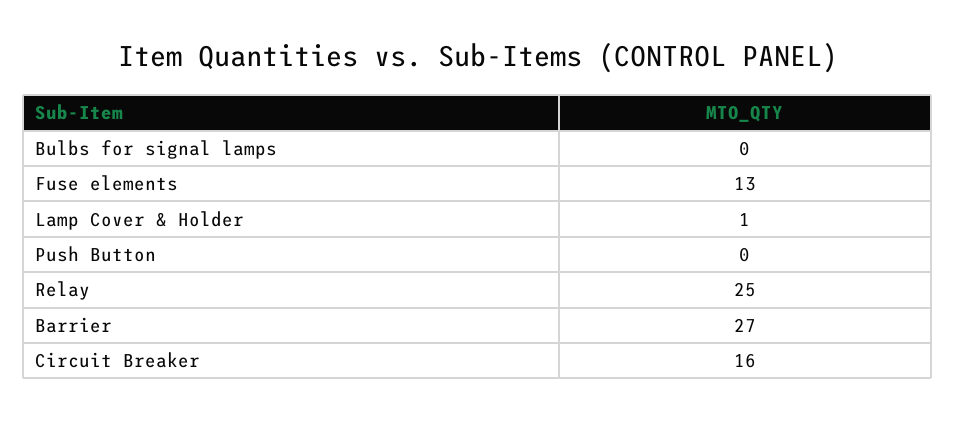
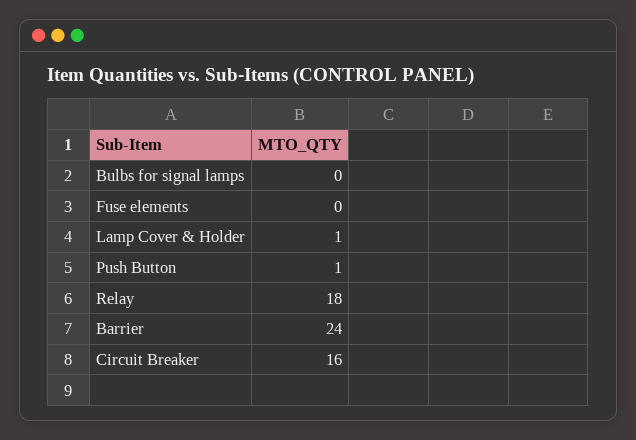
Fuse elements: 13 -> 0
Push Button: 0 -> 1
Relay: 25 -> 18
Barrier: 27 -> 24

